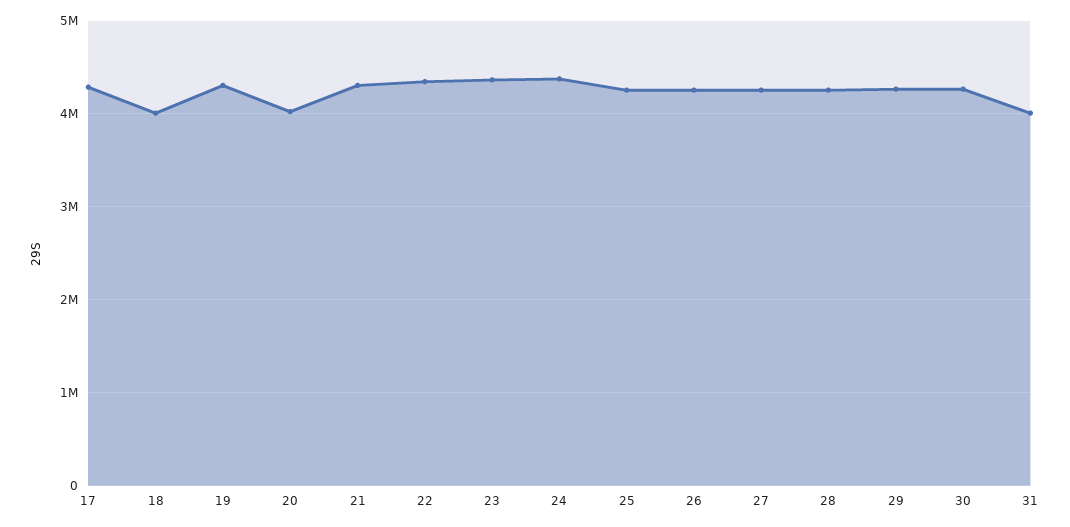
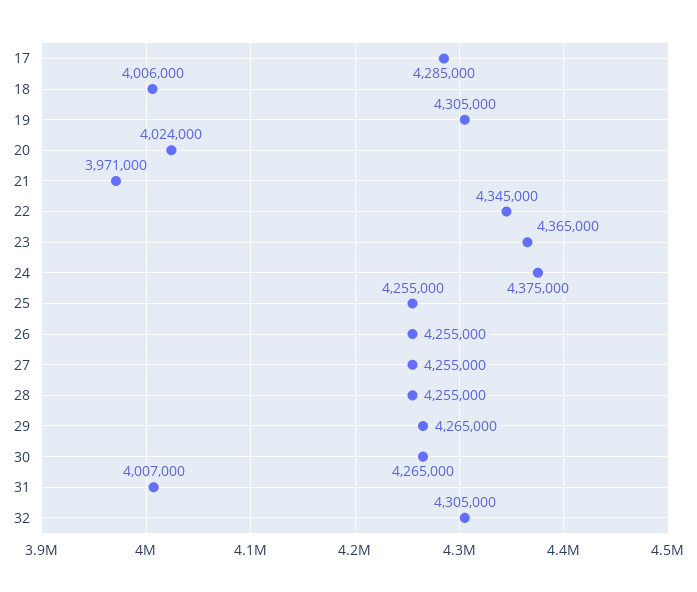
21: 4300000 -> 3971000
32: none -> 4305000

